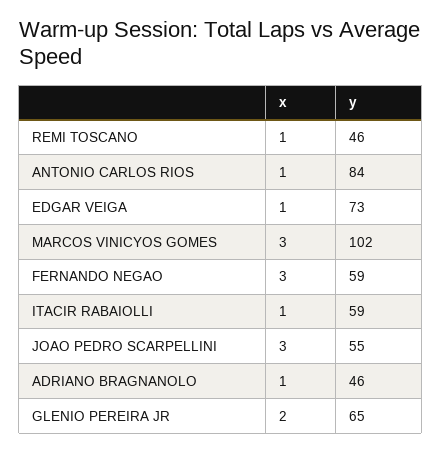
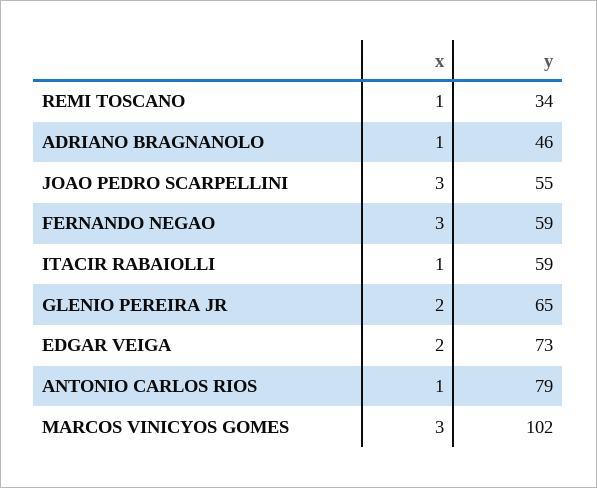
y, REMI TOSCANO: 46 -> 34
y, ANTONIO CARLOS RIOS: 84 -> 79
x, EDGAR VEIGA: 1 -> 2

